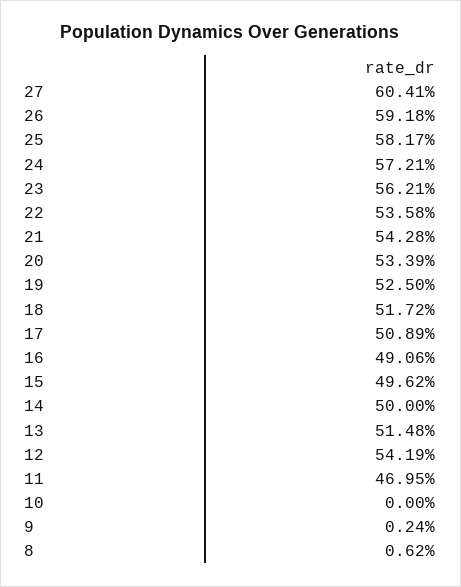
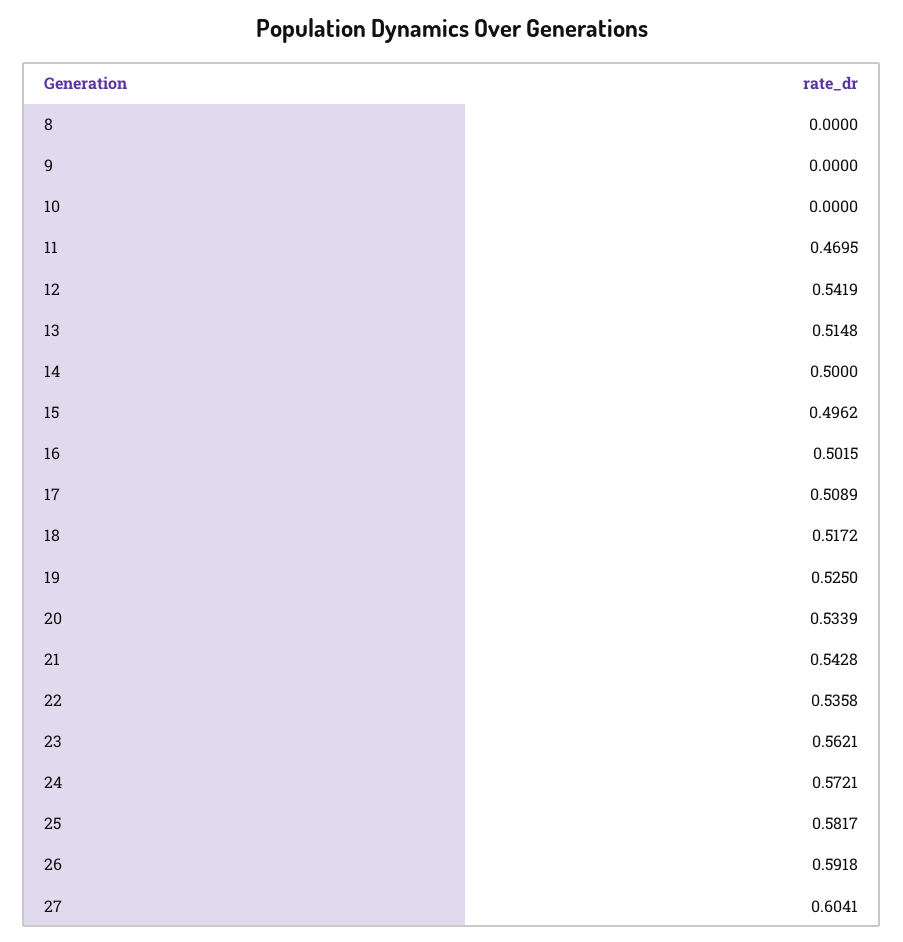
16: 0.4906 -> 0.5015
9: 0.0024 -> 0
8: 0.0062 -> 0

